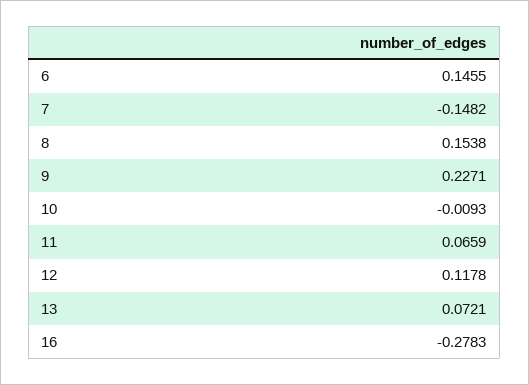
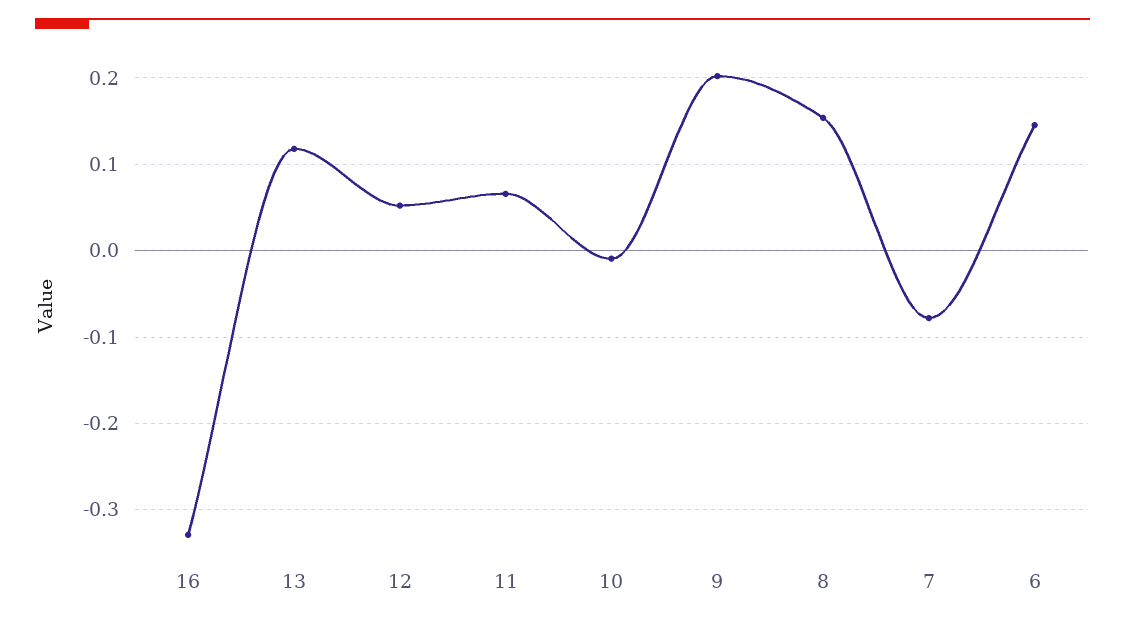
7: -0.1482 -> -0.08
9: 0.2271 -> 0.2
12: 0.1178 -> 0.05
13: 0.0721 -> 0.12
16: -0.2783 -> -0.33

